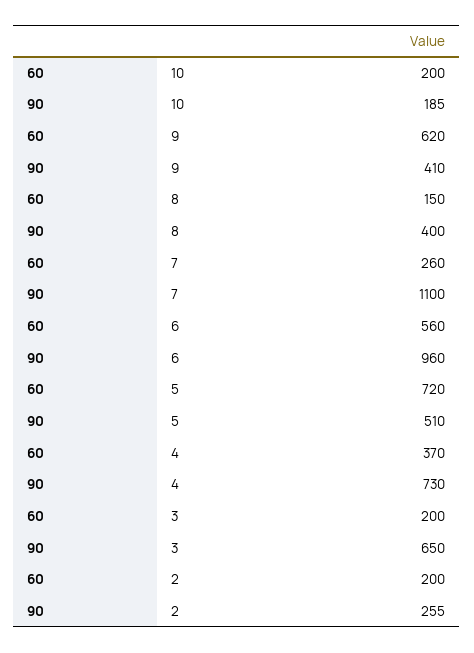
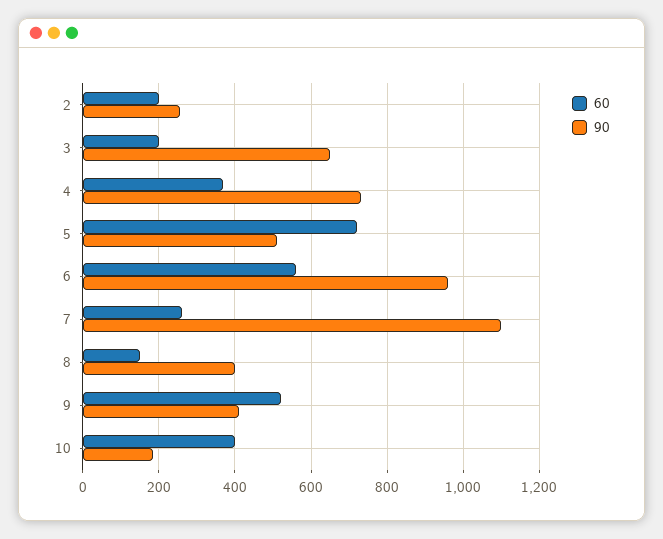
60, 10: 200 -> 400
60, 9: 620 -> 520

